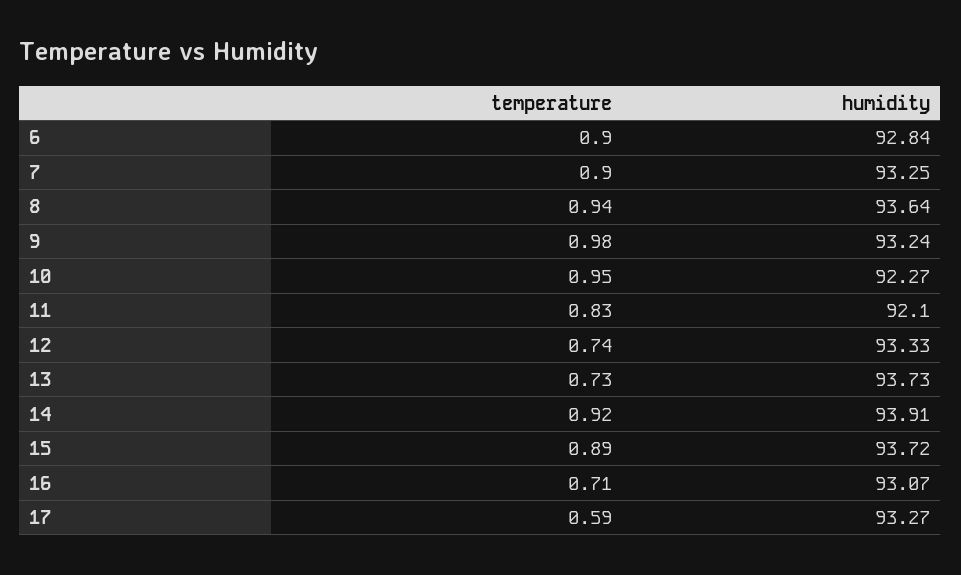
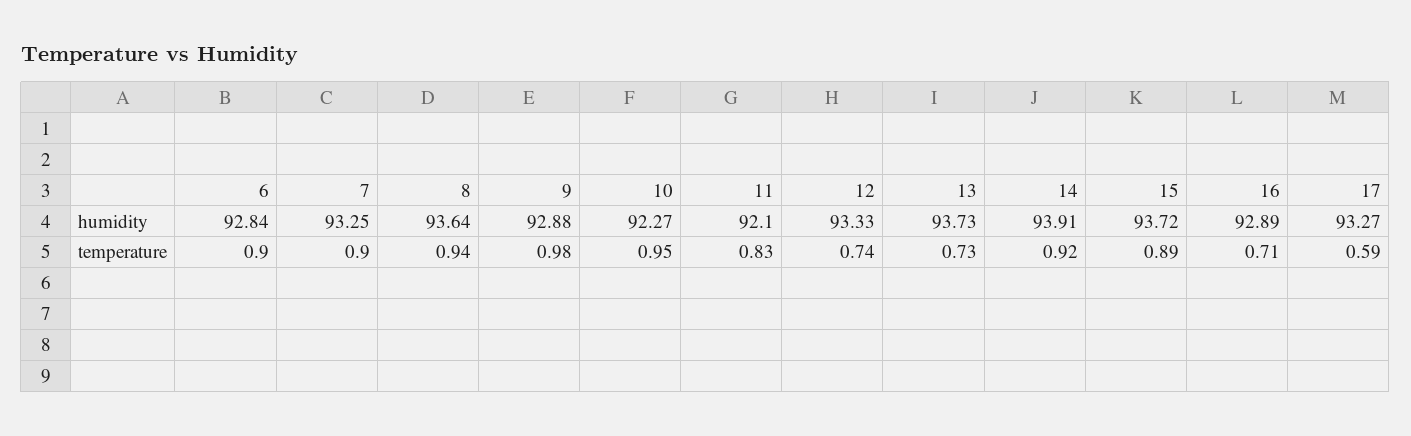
humidity, 9: 93.24 -> 92.88
humidity, 16: 93.07 -> 92.89

